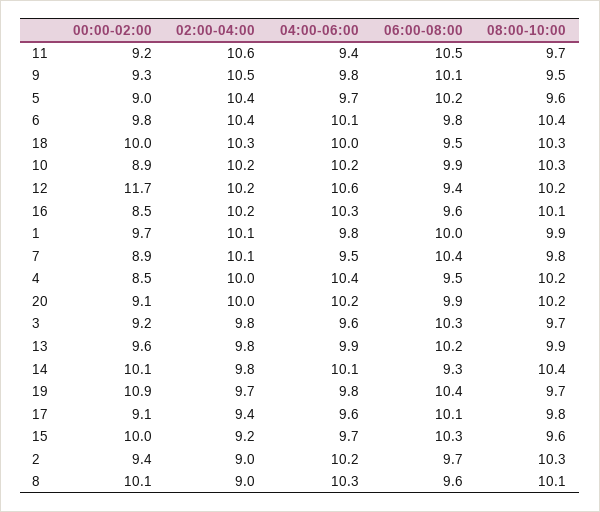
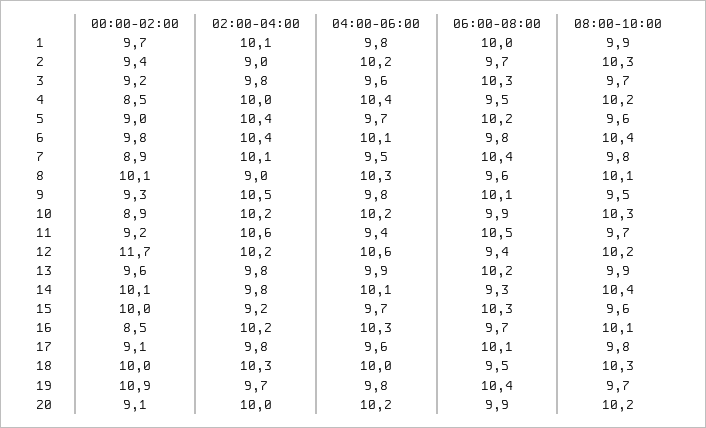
06:00-08:00, 16: 9.6 -> 9.7
02:00-04:00, 17: 9.4 -> 9.8

